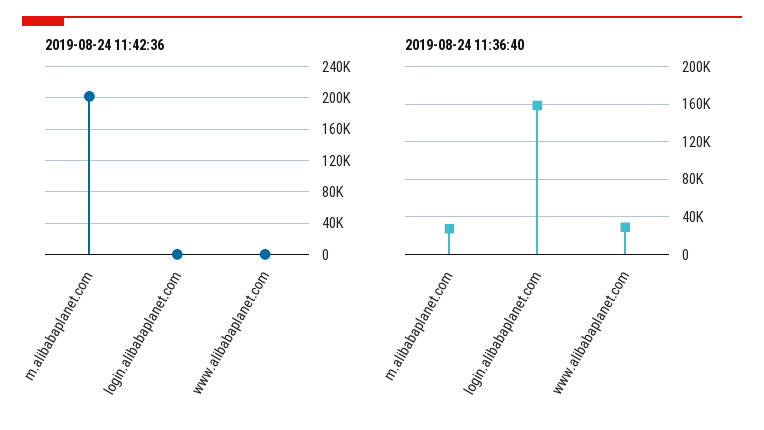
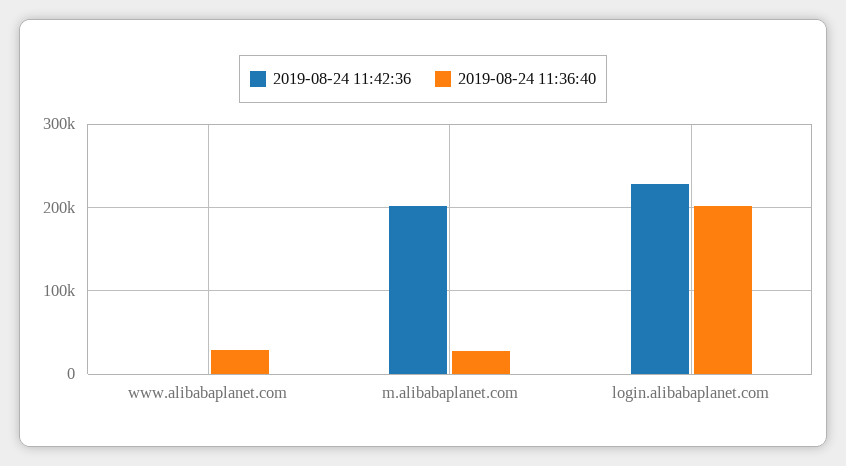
2019-08-24 11:42:36, login.alibabaplanet.com: 0 -> 230000
2019-08-24 11:36:40, login.alibabaplanet.com: 160000 -> 200000

